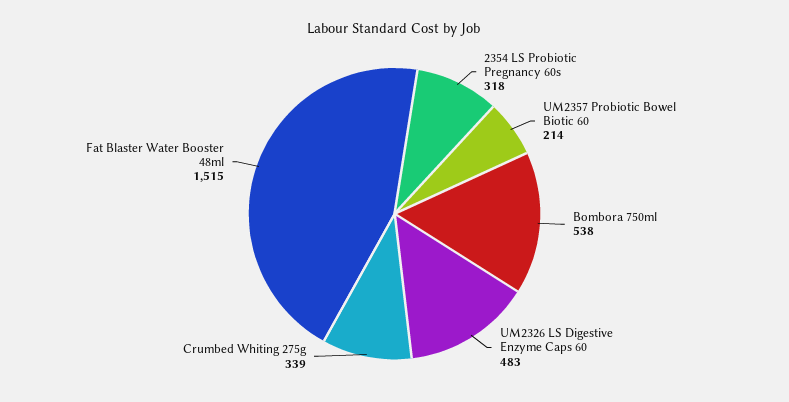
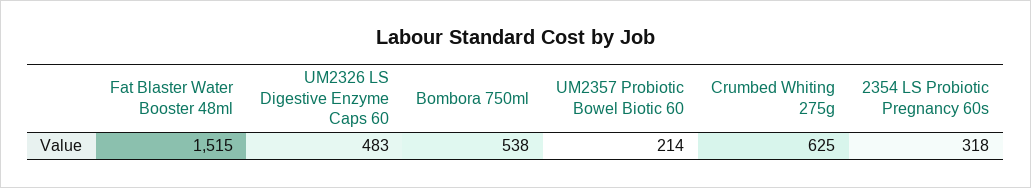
Crumbed Whiting 275g: 339 -> 625

